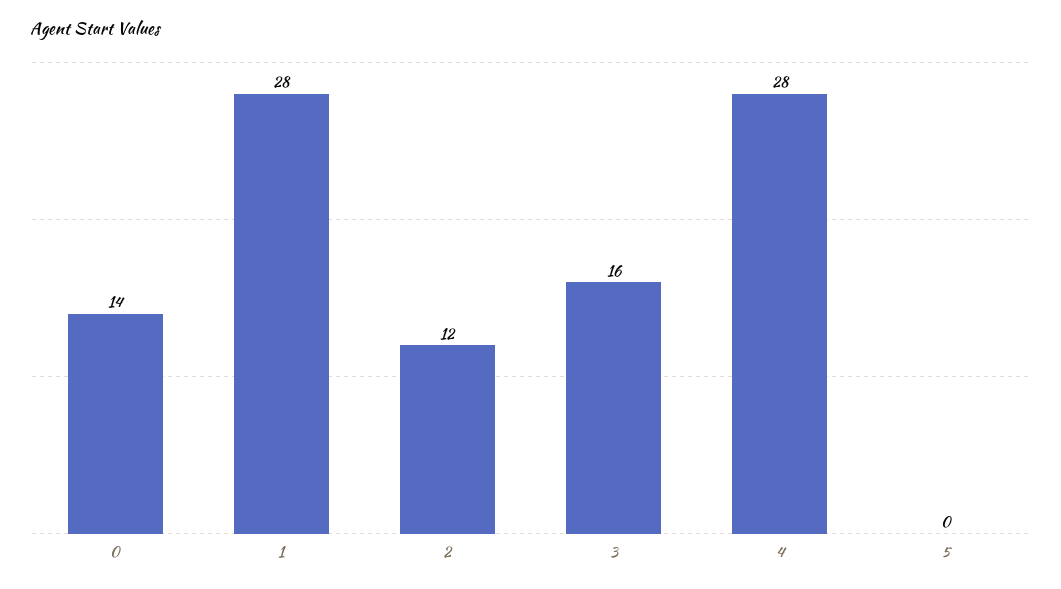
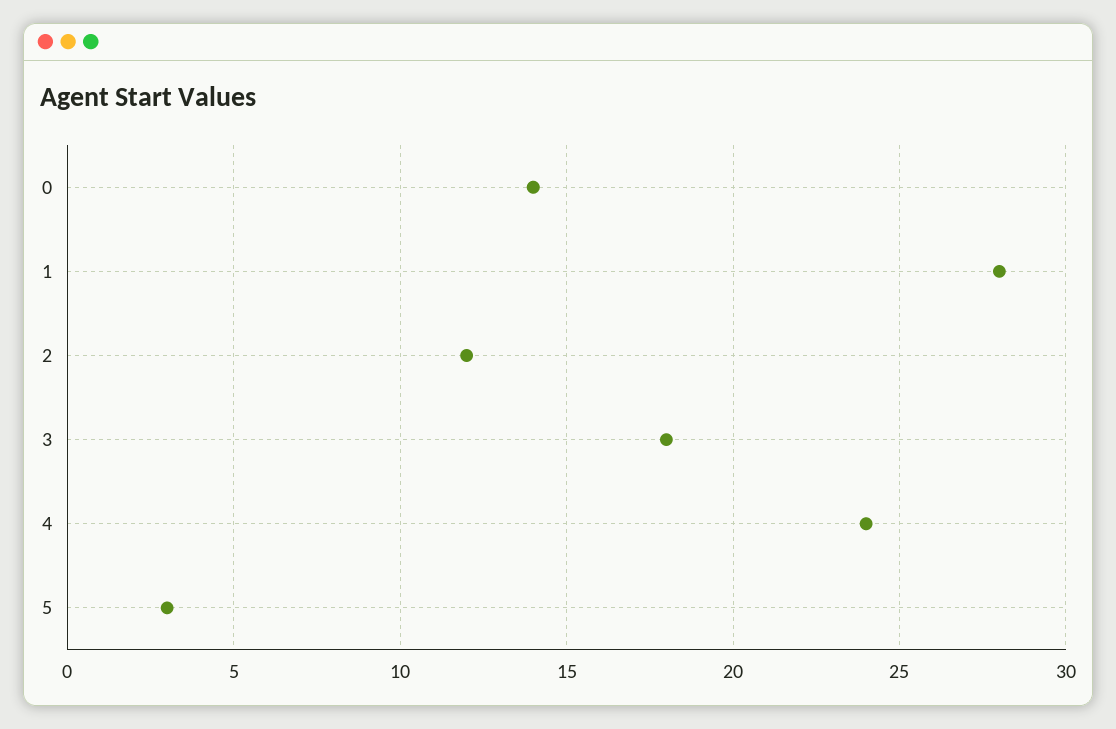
3: 16 -> 18
4: 28 -> 24
5: 0 -> 3

